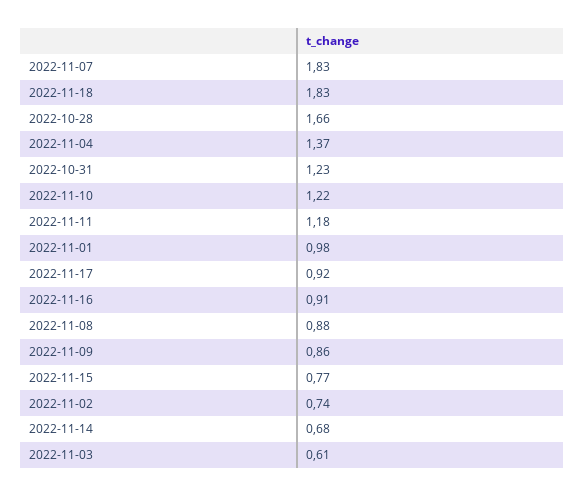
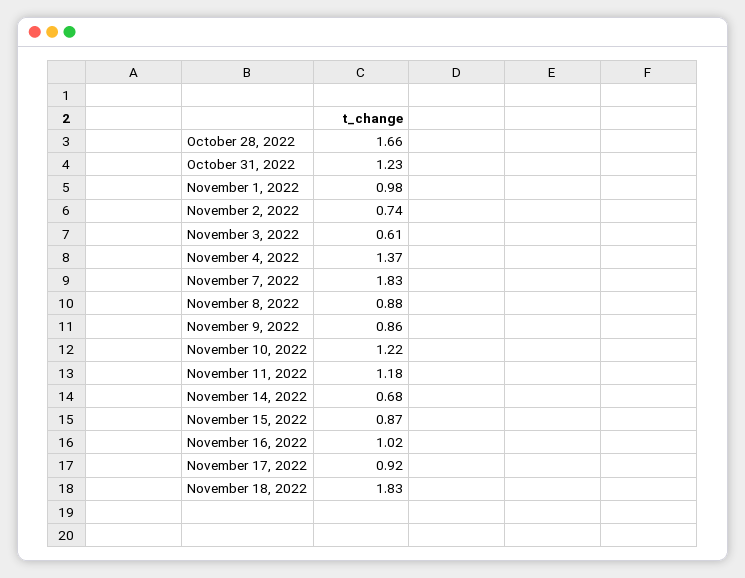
2022-11-16: 0.91 -> 1.02
2022-11-15: 0.77 -> 0.87

